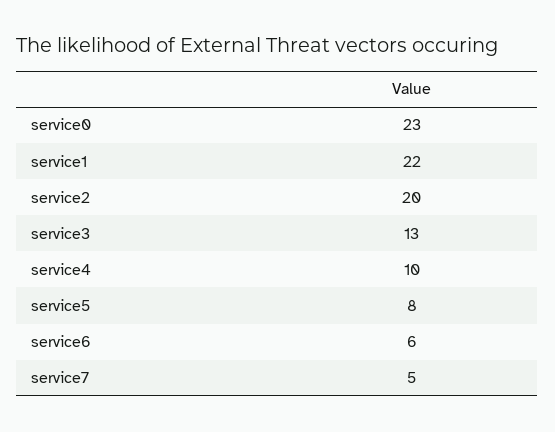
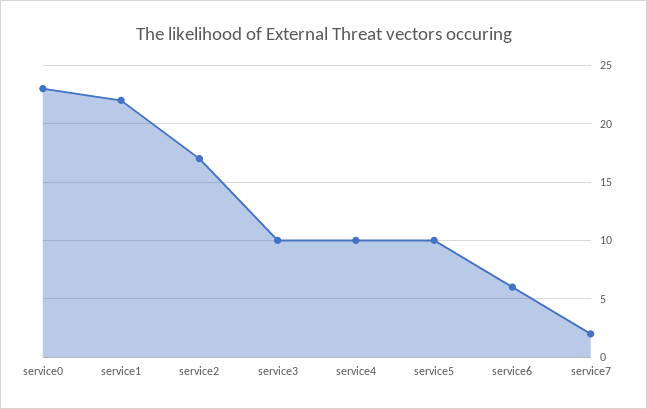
service2: 20 -> 17
service3: 13 -> 10
service5: 8 -> 10
service7: 5 -> 2

